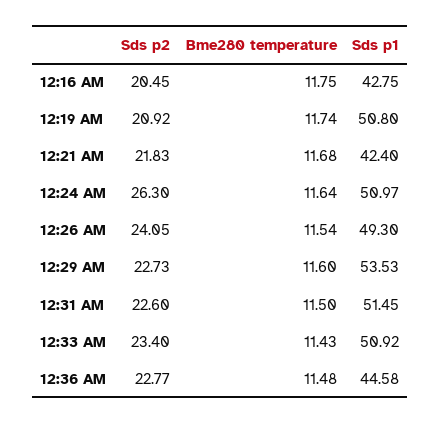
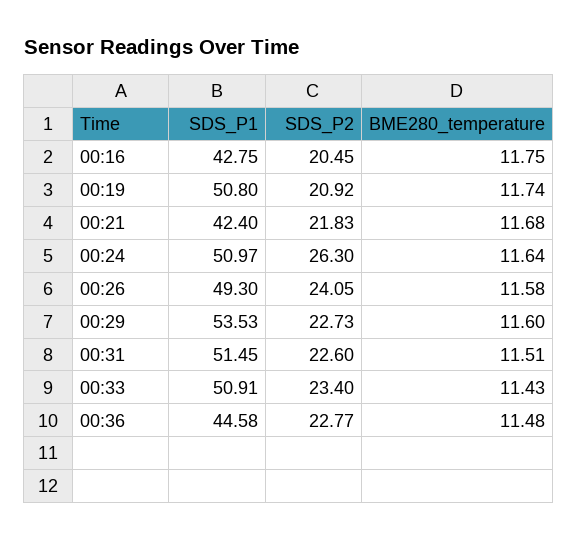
Bme280 temperature, 12:26 AM: 11.54 -> 11.58
Bme280 temperature, 12:31 AM: 11.5 -> 11.51
Sds p1, 12:33 AM: 50.92 -> 50.91

